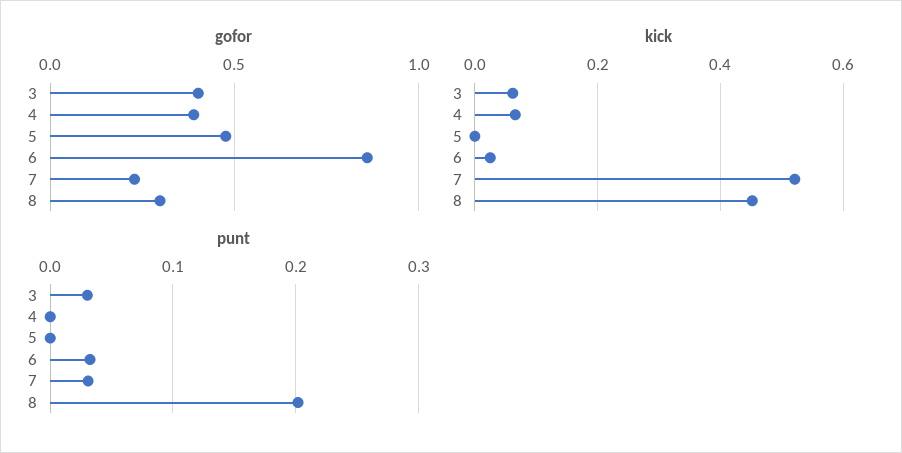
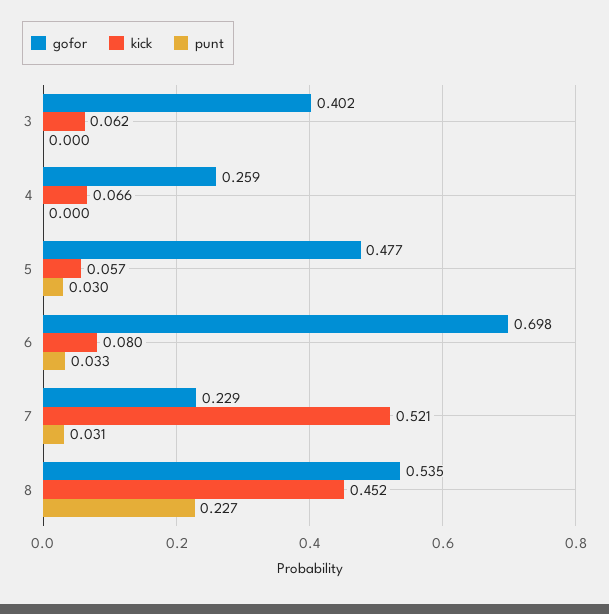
gofor, 4: 0.4 -> 0.259
gofor, 6: 0.85 -> 0.698
gofor, 8: 0.3 -> 0.535
kick, 5: 0 -> 0.057
kick, 6: 0.02 -> 0.08
punt, 3: 0.03 -> 0
punt, 5: 0 -> 0.03
punt, 8: 0.2 -> 0.227

